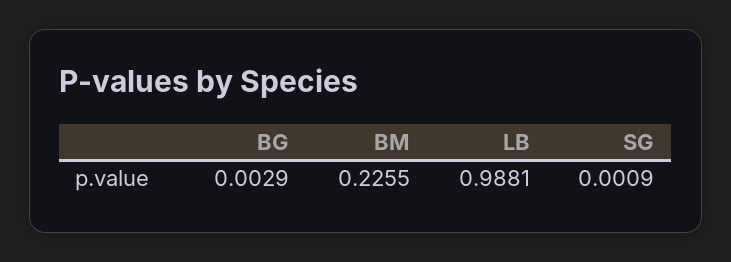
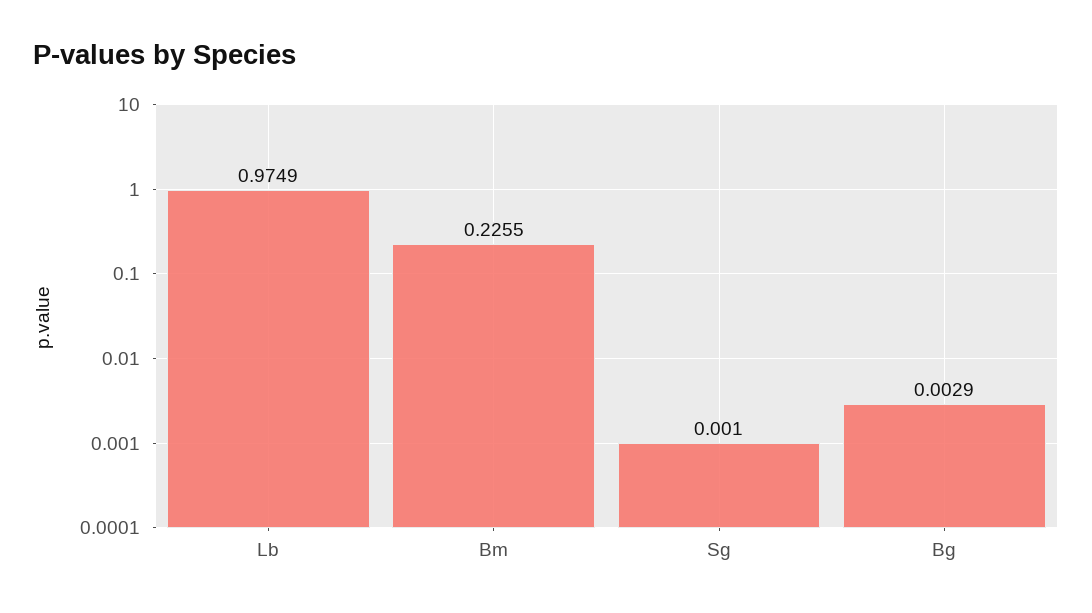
LB: 0.9881 -> 0.9749
SG: 0.0009 -> 0.001

